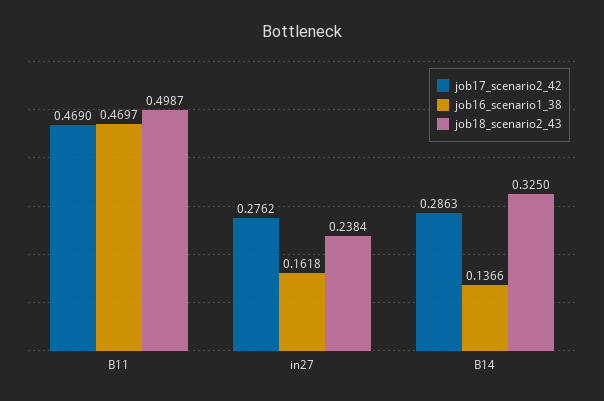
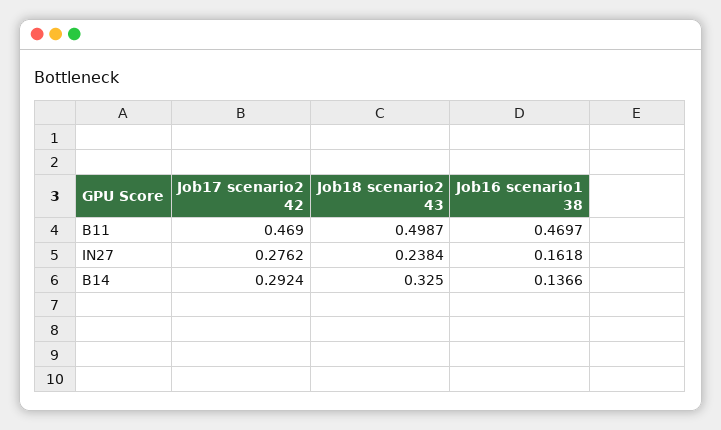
job17_scenario2_42, B14: 0.2863 -> 0.2924

